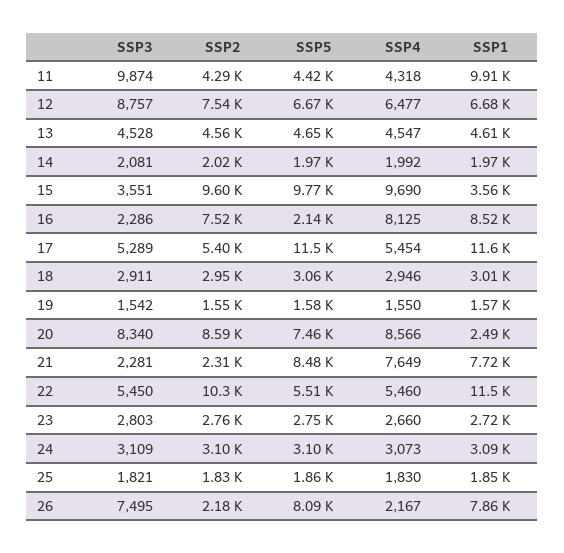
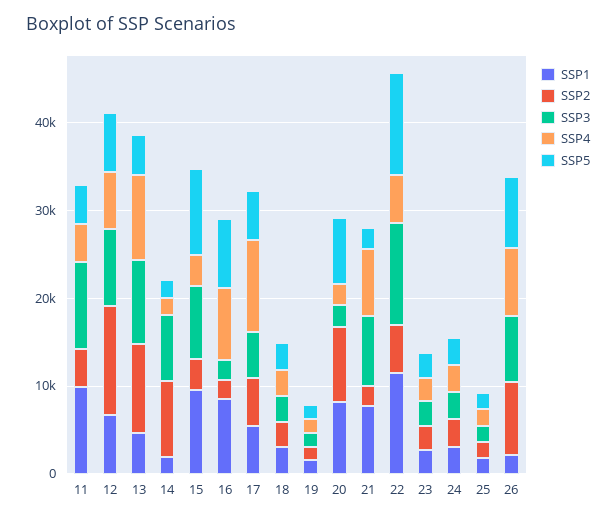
SSP2, 12: 7540 -> 12000
SSP3, 13: 4528 -> 10000
SSP2, 13: 4560 -> 10000
SSP4, 13: 4547 -> 10000
SSP3, 14: 2081 -> 8000
SSP2, 14: 2020 -> 8000
SSP3, 15: 3551 -> 8000
SSP2, 15: 9600 -> 4000
SSP4, 15: 9690 -> 4000
SSP1, 15: 3560 -> 10000
SSP2, 16: 7520 -> 2000
SSP5, 16: 2140 -> 8000
SSP5, 17: 11500 -> 6000
SSP4, 17: 5454 -> 10000
SSP1, 17: 11600 -> 6000
SSP3, 20: 8340 -> 2000
SSP4, 20: 8566 -> 2000
SSP1, 20: 2490 -> 8000
SSP3, 21: 2281 -> 8000
SSP5, 21: 8480 -> 2000
SSP3, 22: 5450 -> 12000
SSP2, 22: 10300 -> 6000
SSP5, 22: 5510 -> 12000
SSP2, 26: 2180 -> 8000
SSP4, 26: 2167 -> 8000
SSP1, 26: 7860 -> 2000

